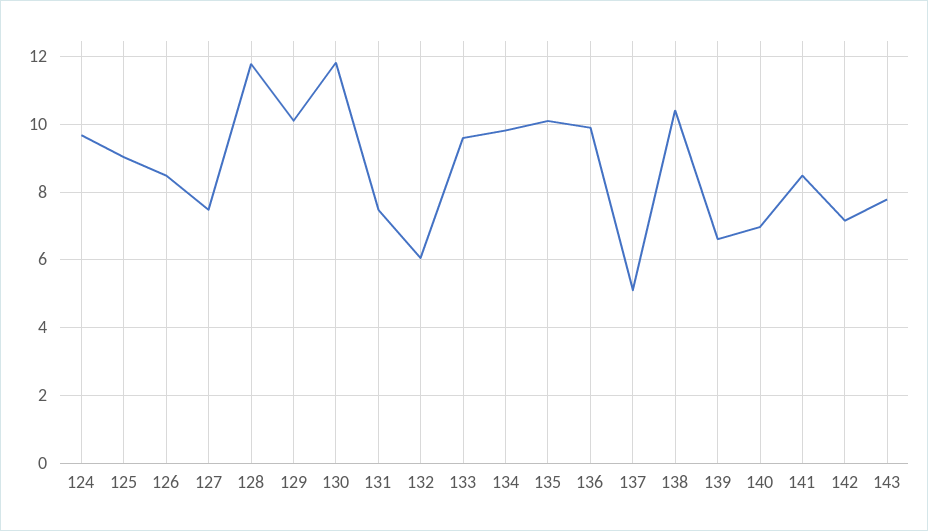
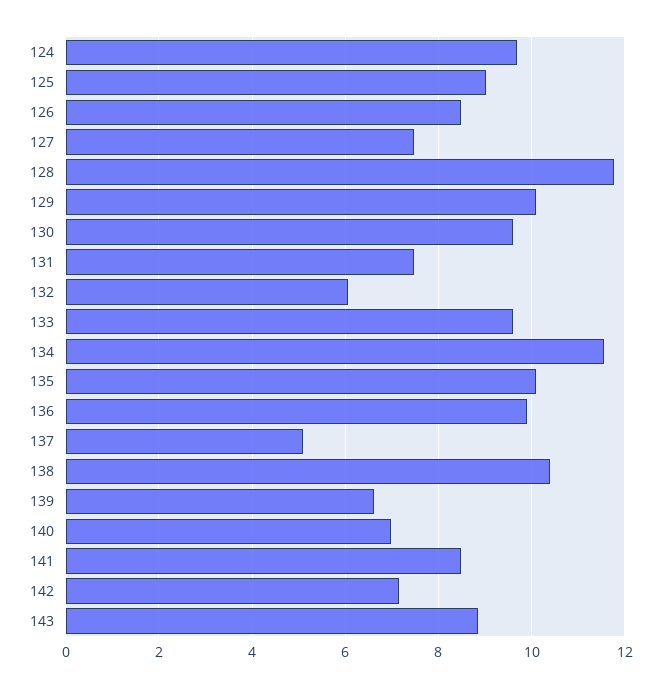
130: 11.8 -> 9.6
134: 9.8 -> 11.6
143: 7.8 -> 8.8

